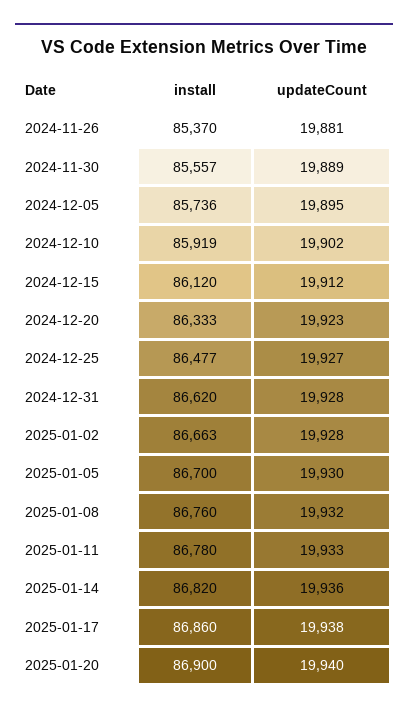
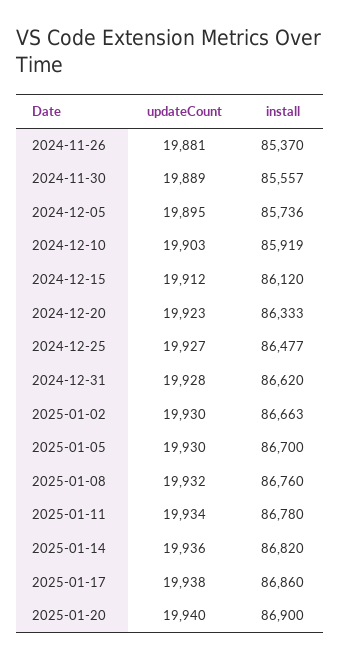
updateCount, 2024-12-10: 19902 -> 19903
updateCount, 2025-01-02: 19928 -> 19930
updateCount, 2025-01-11: 19933 -> 19934

